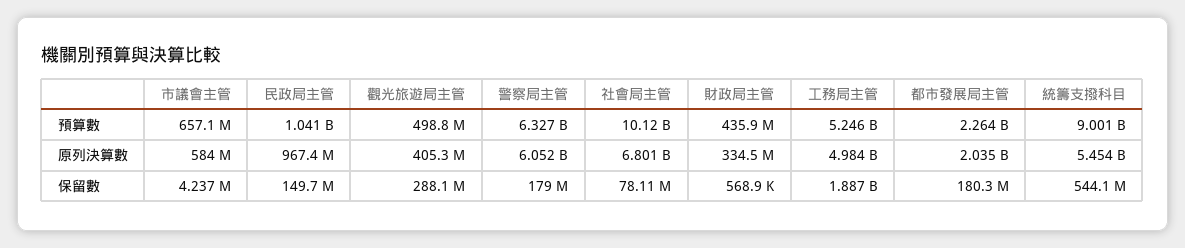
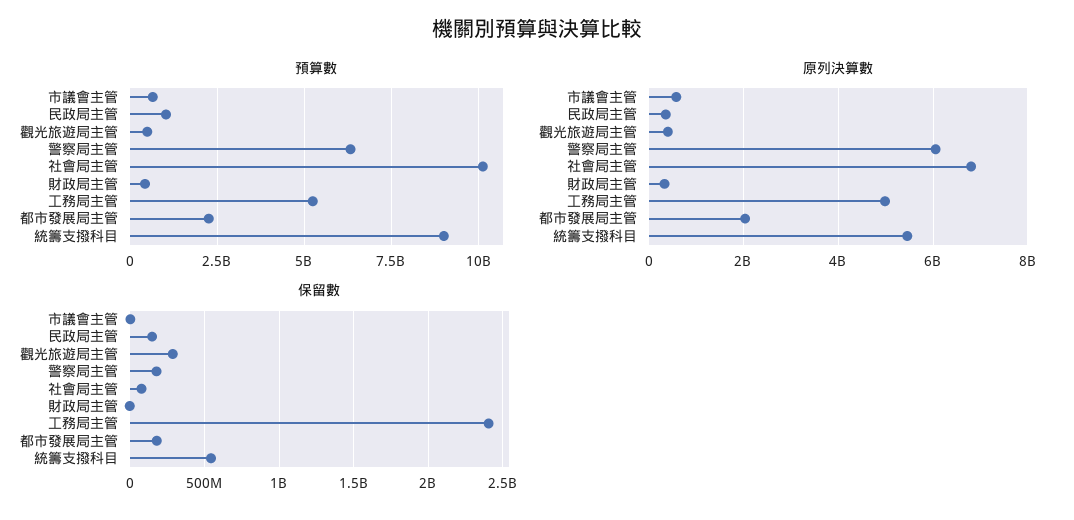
原列決算數, 民政局主管: 967400000 -> 400000000
保留數, 工務局主管: 1887000000 -> 2400000000

